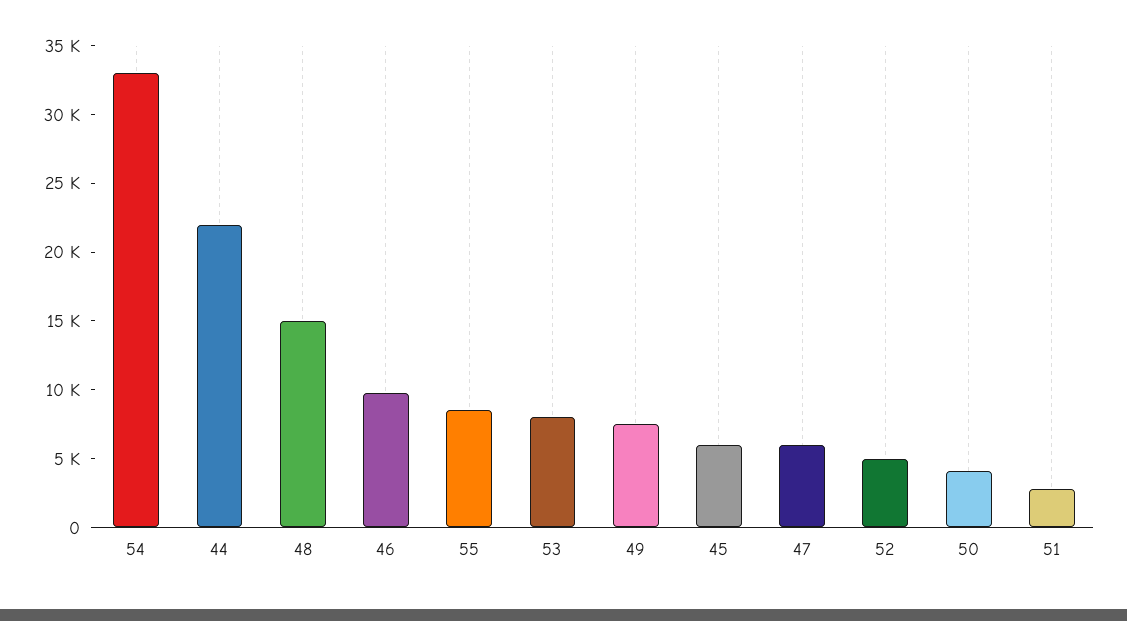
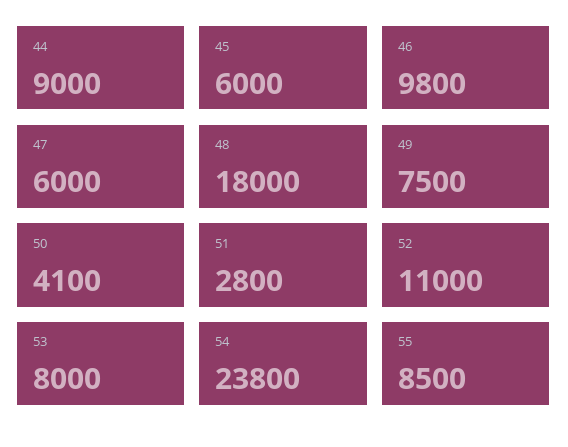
54: 33000 -> 23800
44: 22000 -> 9000
48: 15000 -> 18000
52: 5000 -> 11000

